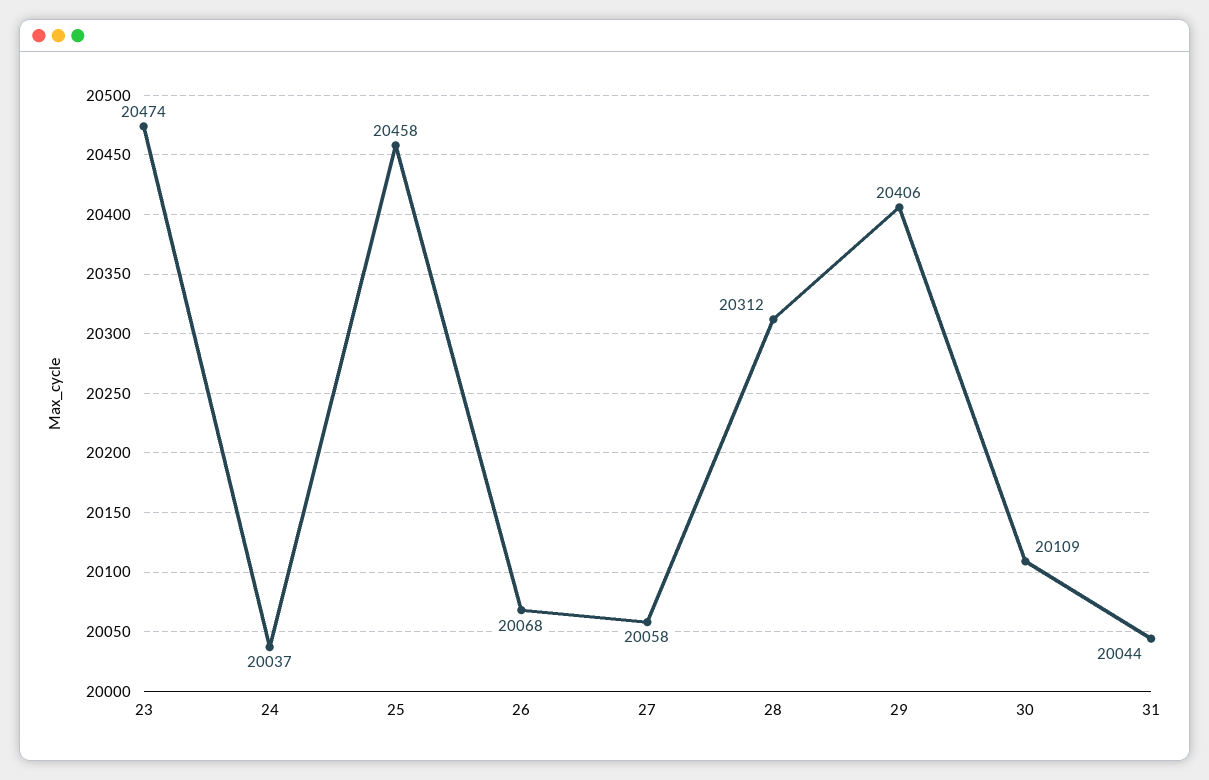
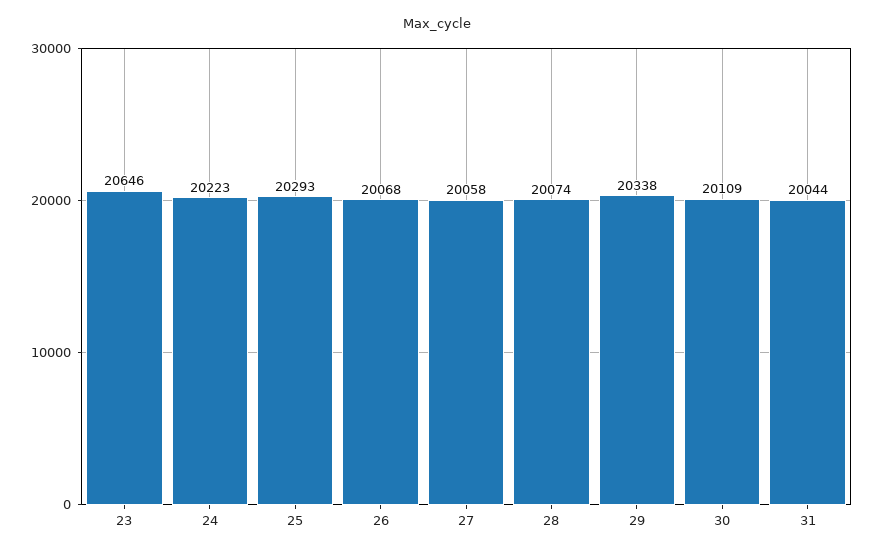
23: 20474 -> 20646
24: 20037 -> 20223
25: 20458 -> 20293
28: 20312 -> 20074
29: 20406 -> 20338

